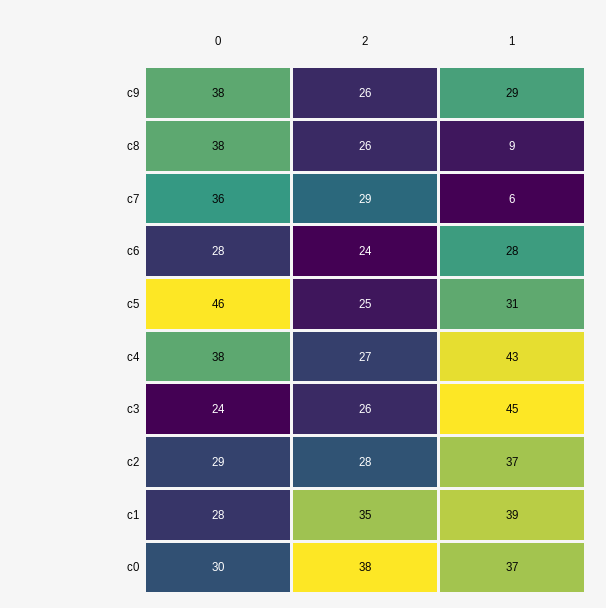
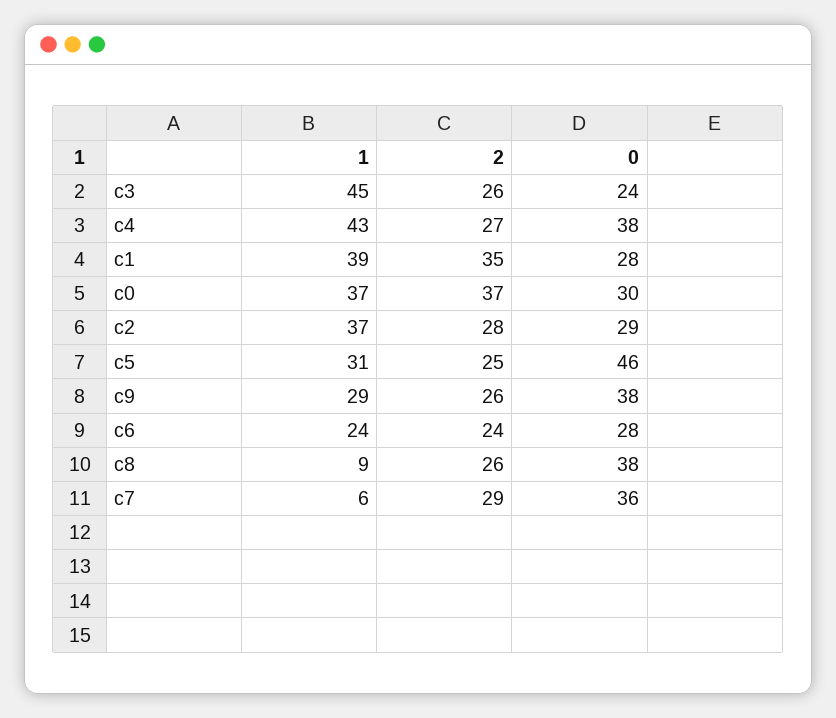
1, c6: 28 -> 24
2, c0: 38 -> 37

